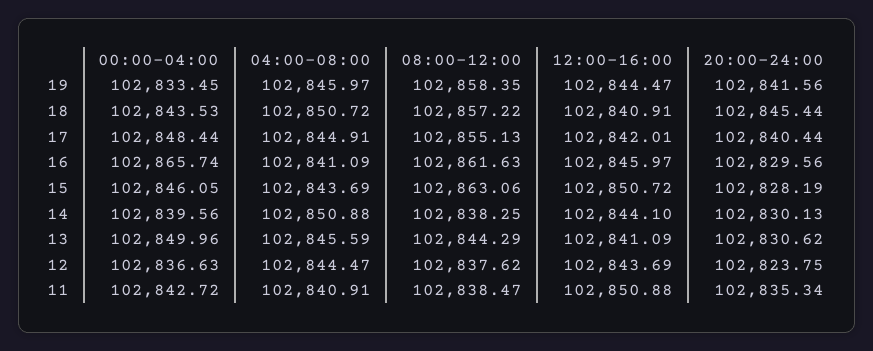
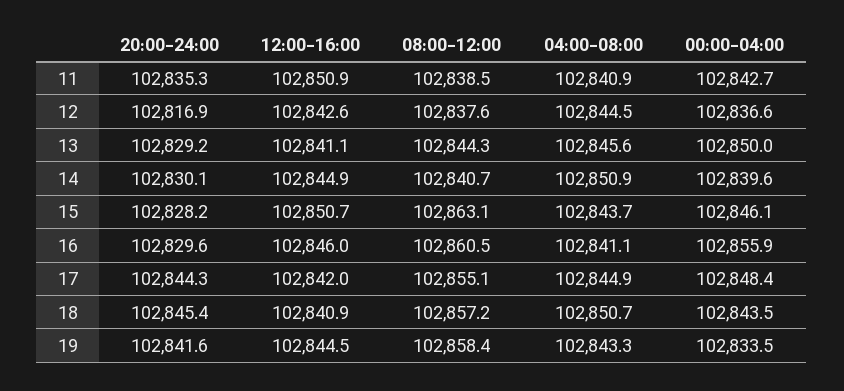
04:00-08:00, 19: 102845.97 -> 102843.3
20:00-24:00, 17: 102840.44 -> 102844.3
00:00-04:00, 16: 102865.74 -> 102855.9
08:00-12:00, 16: 102861.63 -> 102860.5
08:00-12:00, 14: 102838.25 -> 102840.7
12:00-16:00, 14: 102844.1 -> 102844.9
20:00-24:00, 13: 102830.62 -> 102829.2
12:00-16:00, 12: 102843.69 -> 102842.6
20:00-24:00, 12: 102823.75 -> 102816.9

